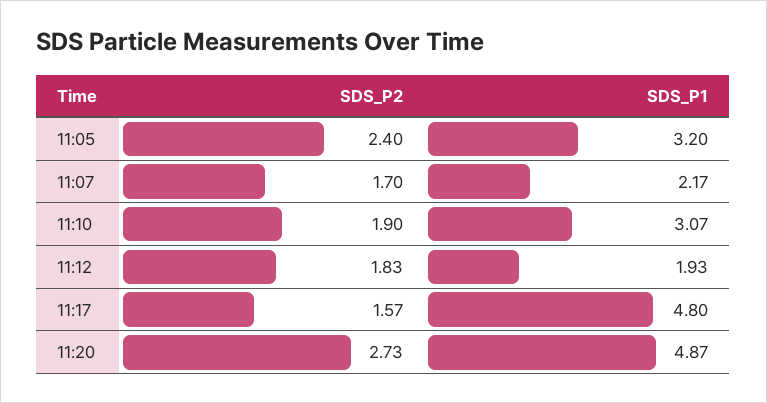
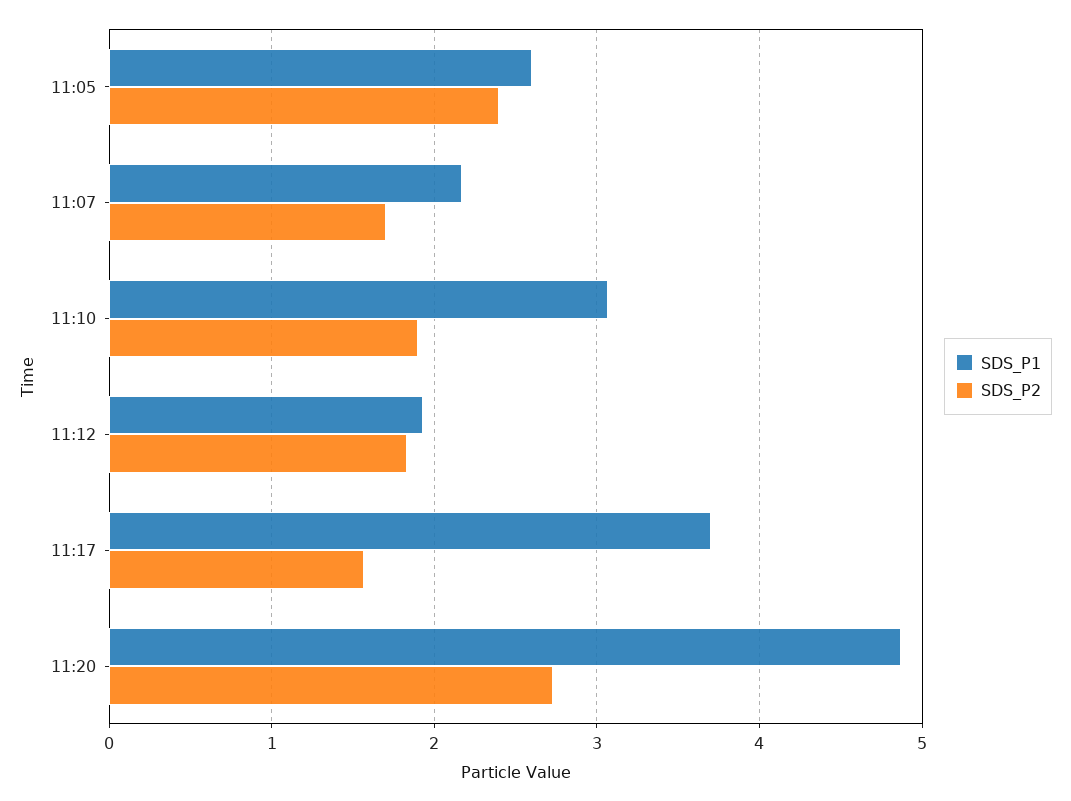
SDS_P1, 11:05: 3.2 -> 2.6
SDS_P1, 11:17: 4.8 -> 3.7

